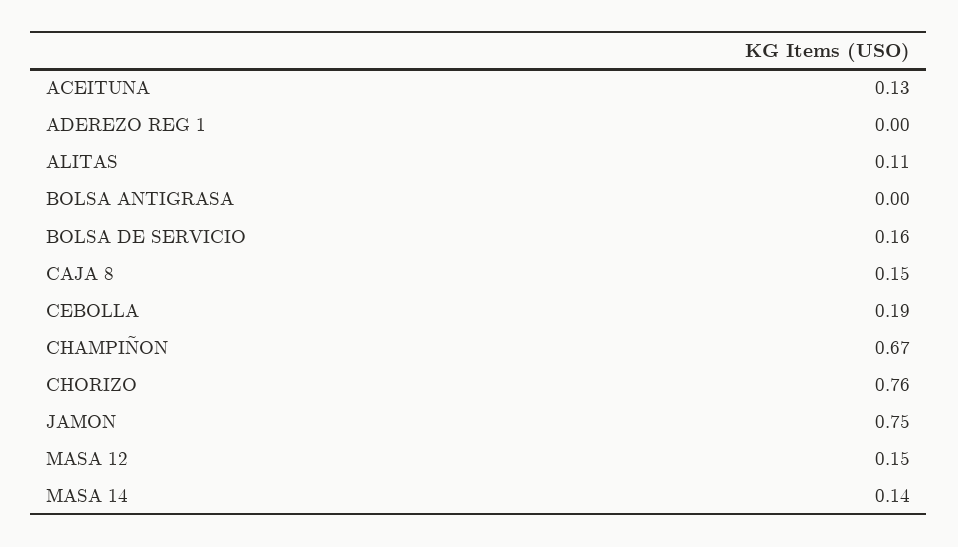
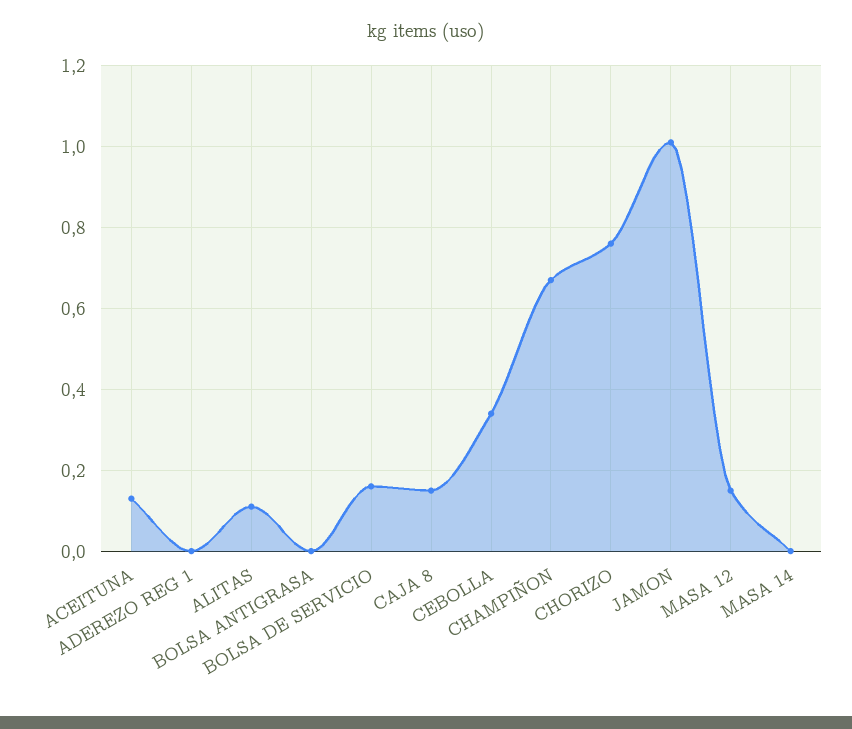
CEBOLLA: 0.19 -> 0.35
JAMON: 0.75 -> 1
MASA 14: 0.14 -> 0

